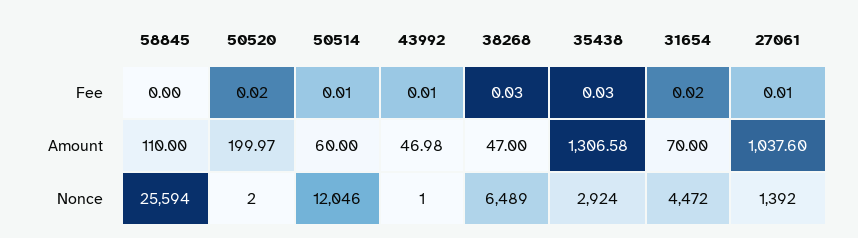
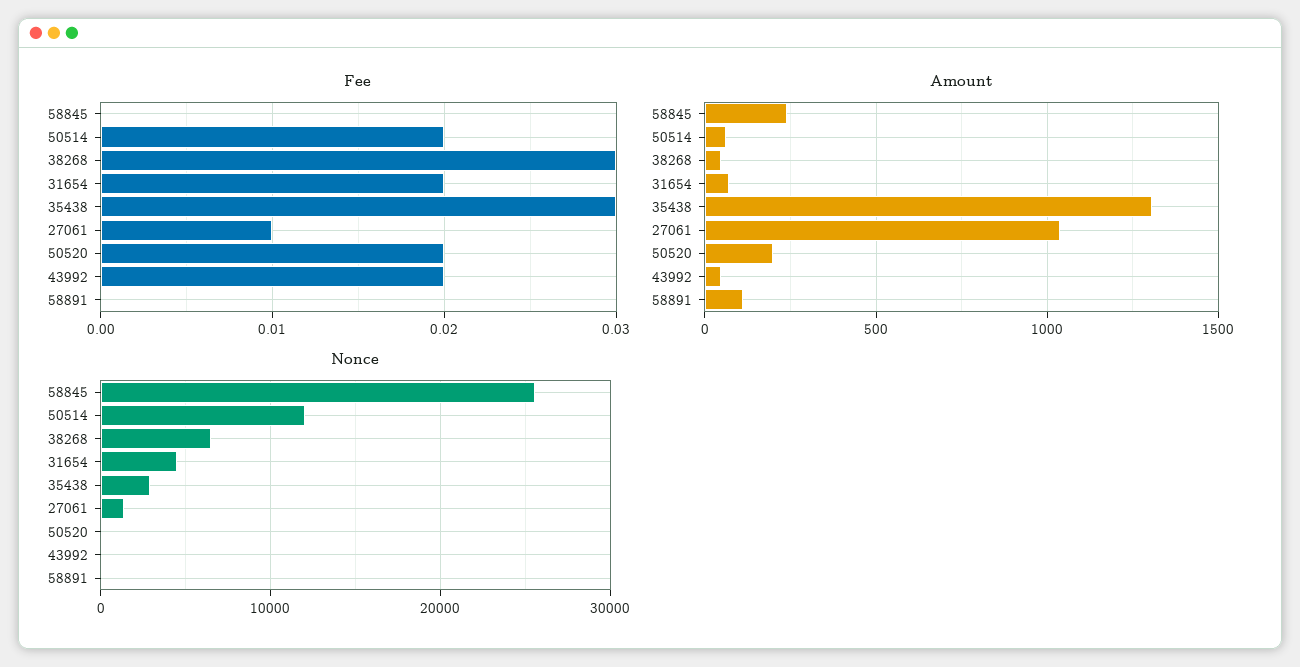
Fee, 50514: 0.01 -> 0.02
Fee, 43992: 0.01 -> 0.02
Amount, 58845: 110 -> 250
Fee, 58891: none -> 0
Amount, 58891: none -> 100
Nonce, 58891: none -> 0

